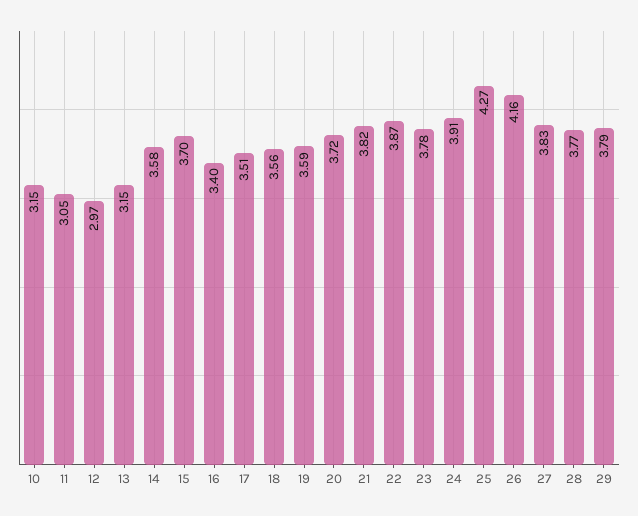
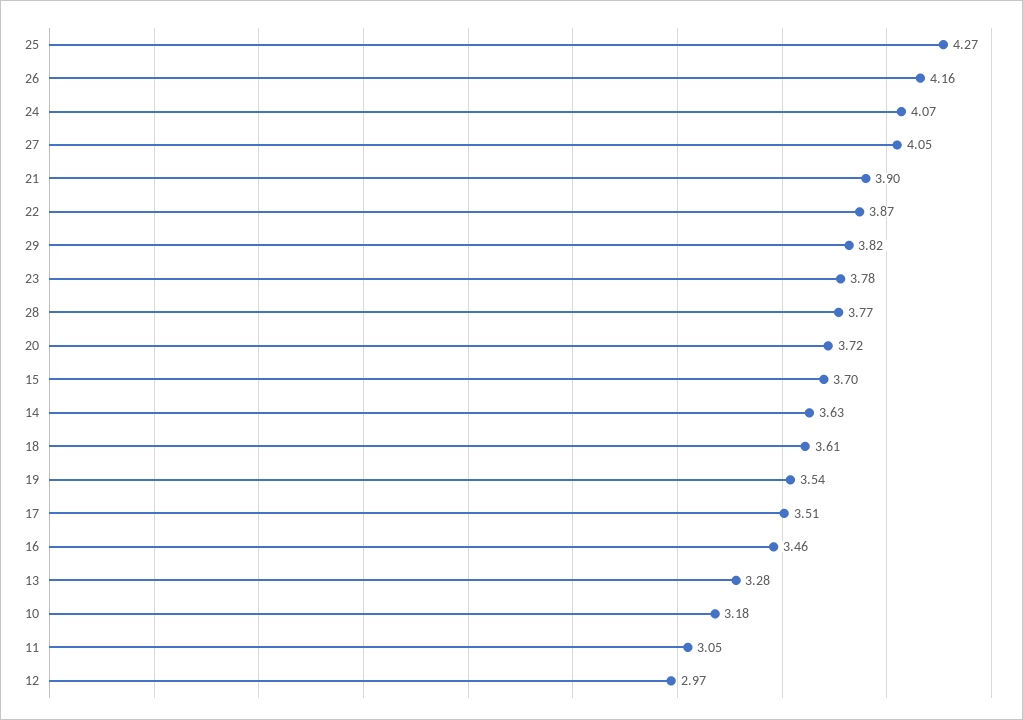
10: 3.15 -> 3.18
13: 3.15 -> 3.28
14: 3.58 -> 3.63
16: 3.4 -> 3.46
18: 3.56 -> 3.61
19: 3.59 -> 3.54
21: 3.82 -> 3.9
24: 3.91 -> 4.07
27: 3.83 -> 4.05
29: 3.79 -> 3.82

